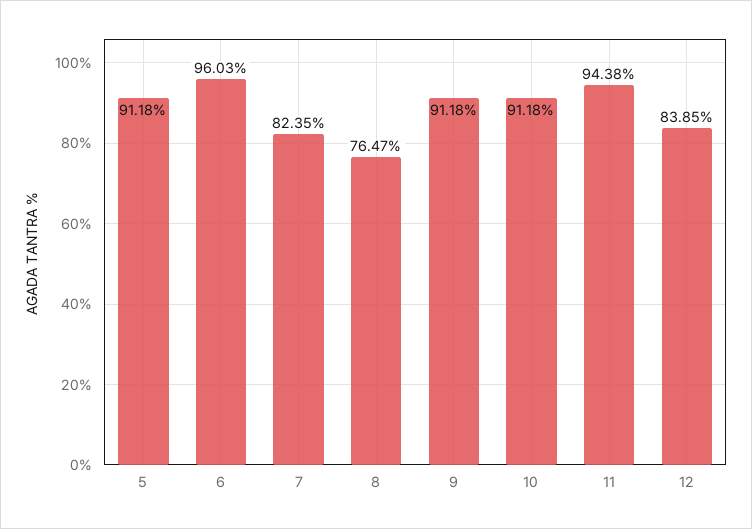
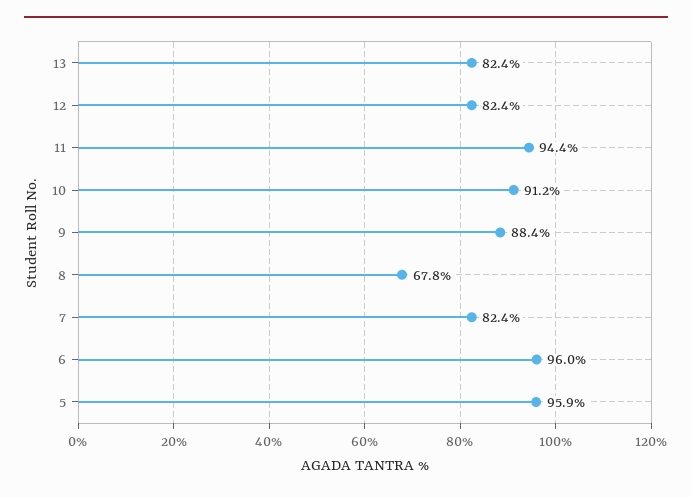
5: 91.18 -> 95.9
8: 76.47 -> 67.8
9: 91.18 -> 88.4
12: 83.85 -> 82.4
13: none -> 82.4

